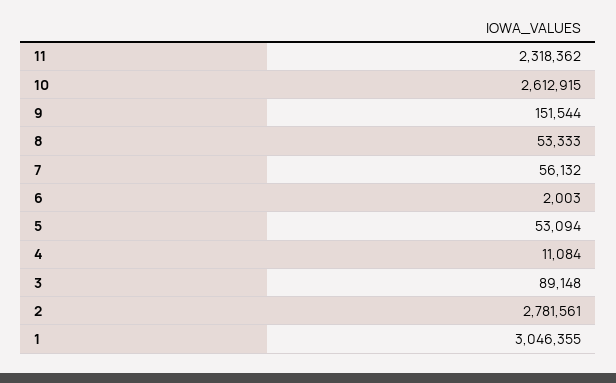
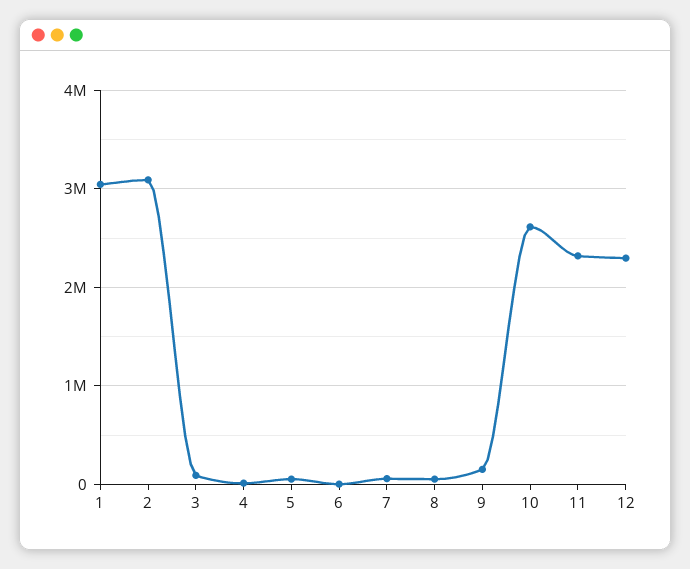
2: 2781561 -> 3100000
12: none -> 2300000

